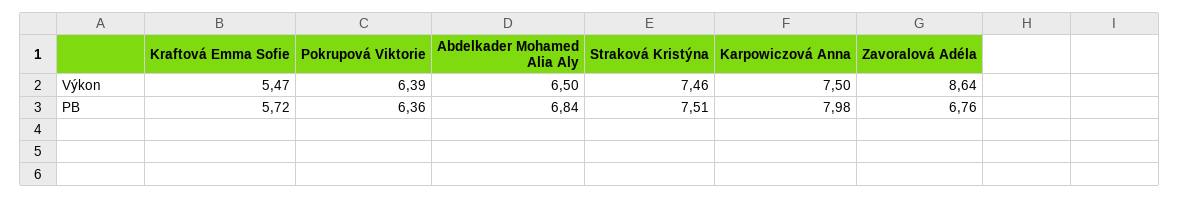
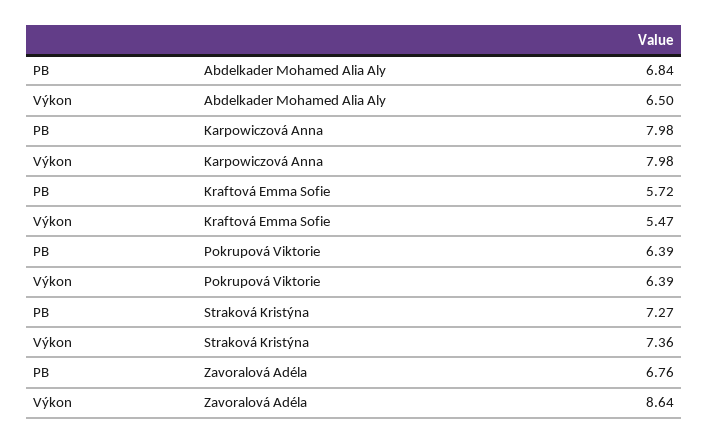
Straková Kristýna, Výkon: 7.46 -> 7.36
Karpowiczová Anna, Výkon: 7.5 -> 7.98
Pokrupová Viktorie, PB: 6.36 -> 6.39
Straková Kristýna, PB: 7.51 -> 7.27

